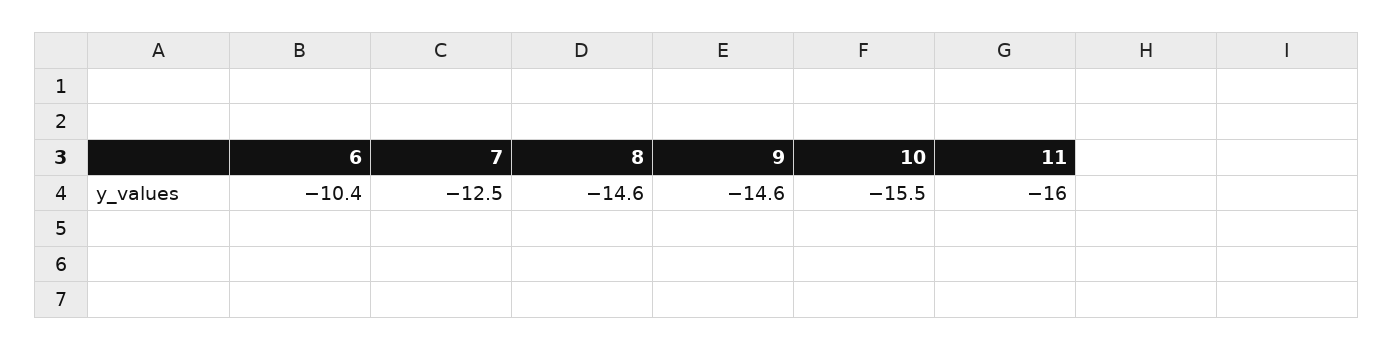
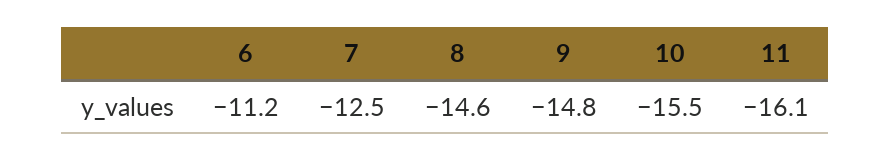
6: -10.4 -> -11.2
9: -14.6 -> -14.8
11: -16 -> -16.1

